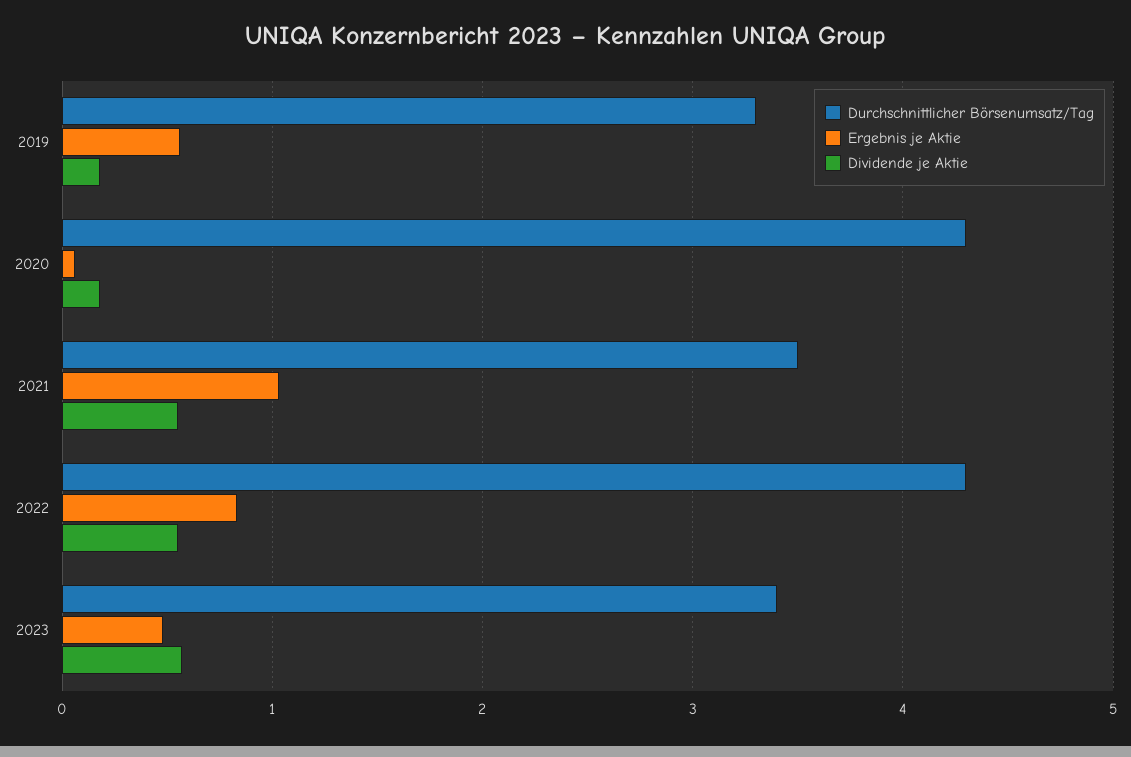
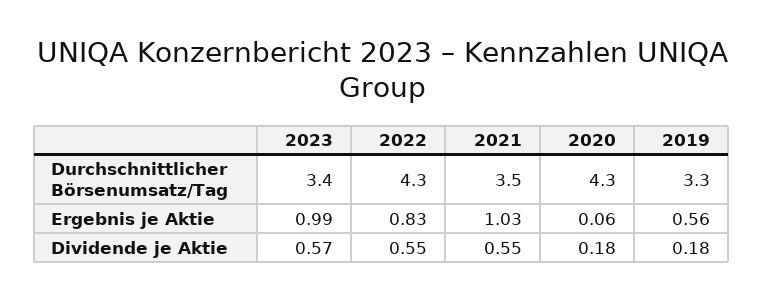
Ergebnis je Aktie, 2023: 0.5 -> 0.99

